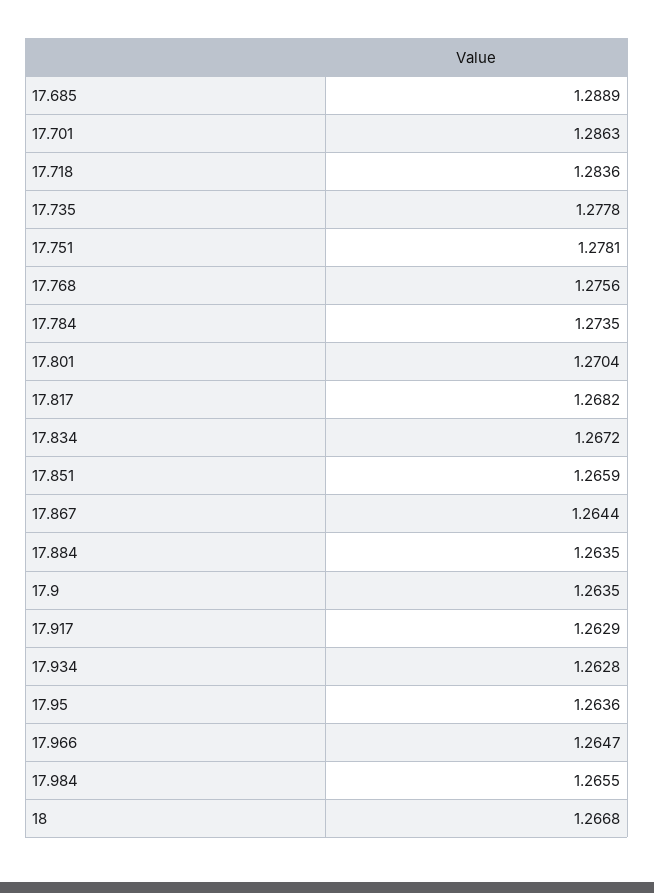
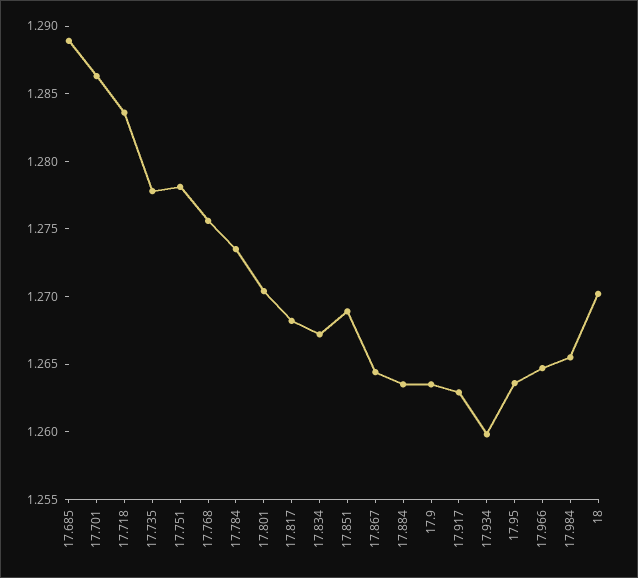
17.851: 1.2659 -> 1.269
17.934: 1.2628 -> 1.26
18: 1.2668 -> 1.27

